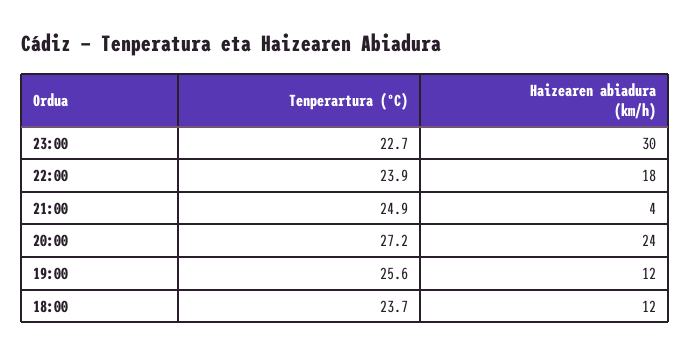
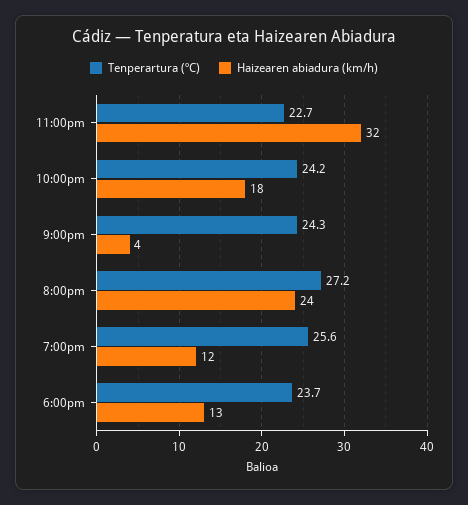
Haizearen abiadura (km/h), 23:00: 30 -> 32
Tenperartura (ºC), 22:00: 23.9 -> 24.2
Tenperartura (ºC), 21:00: 24.9 -> 24.3
Haizearen abiadura (km/h), 18:00: 12 -> 13

